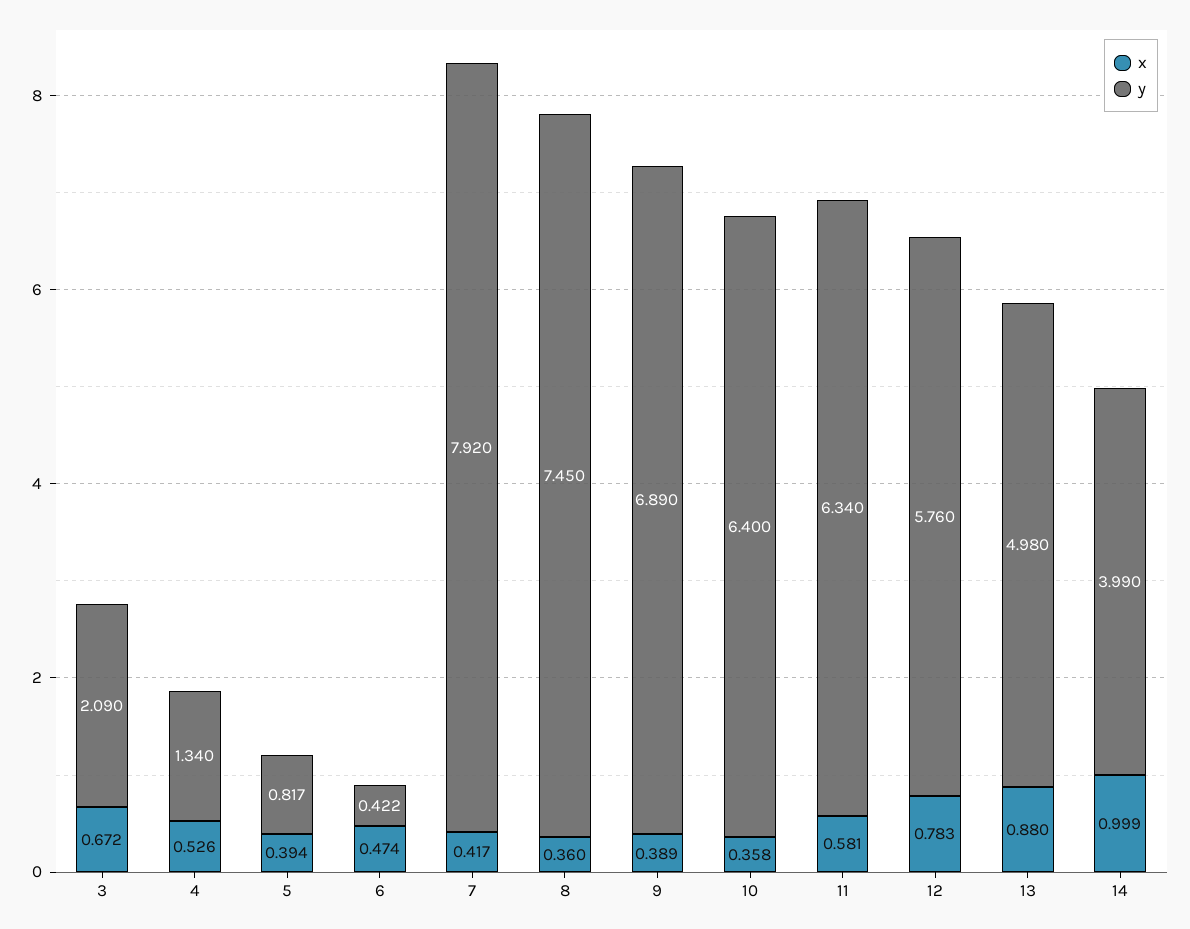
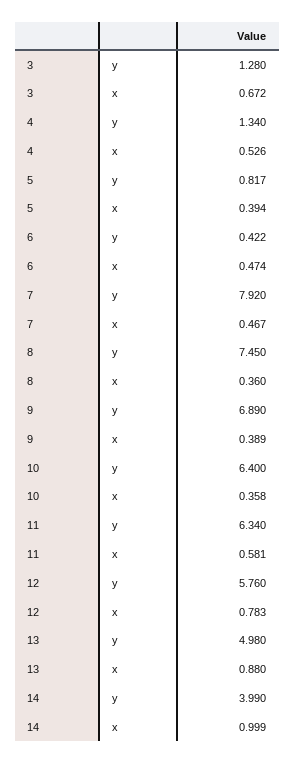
y, 3: 2.09 -> 1.28
x, 7: 0.417 -> 0.467

